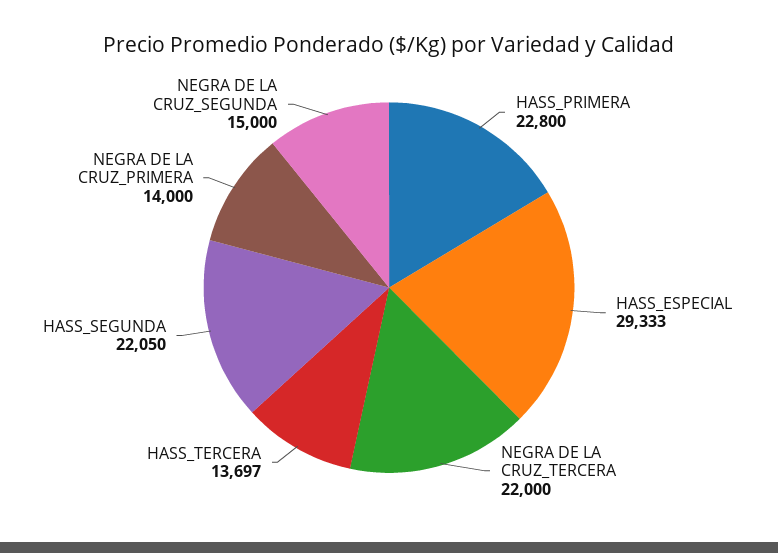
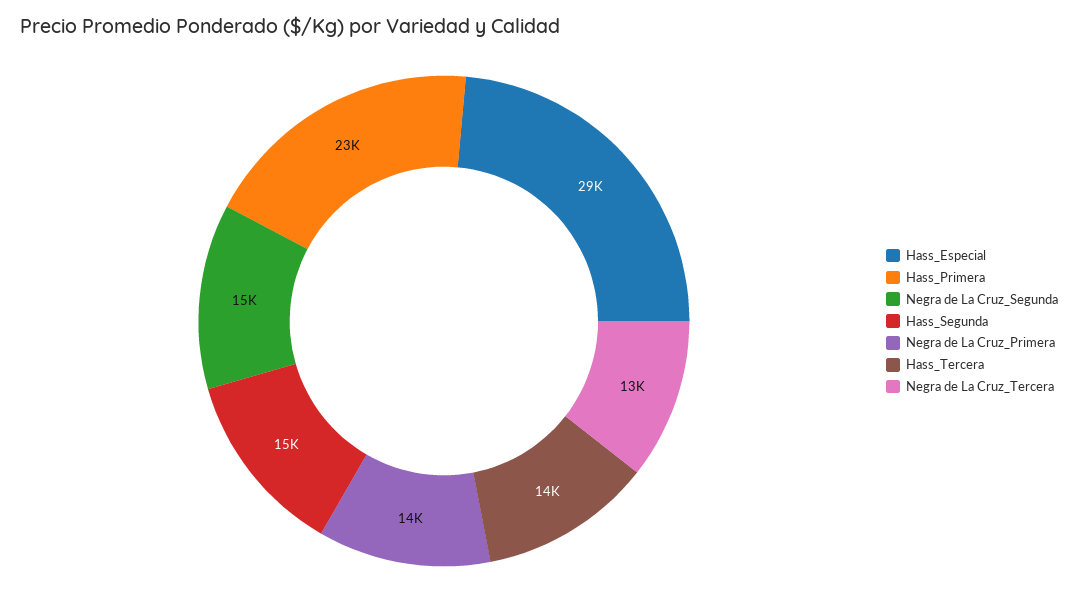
NEGRA DE LA CRUZ_TERCERA: 22000 -> 13000
HASS_SEGUNDA: 22050 -> 15000

